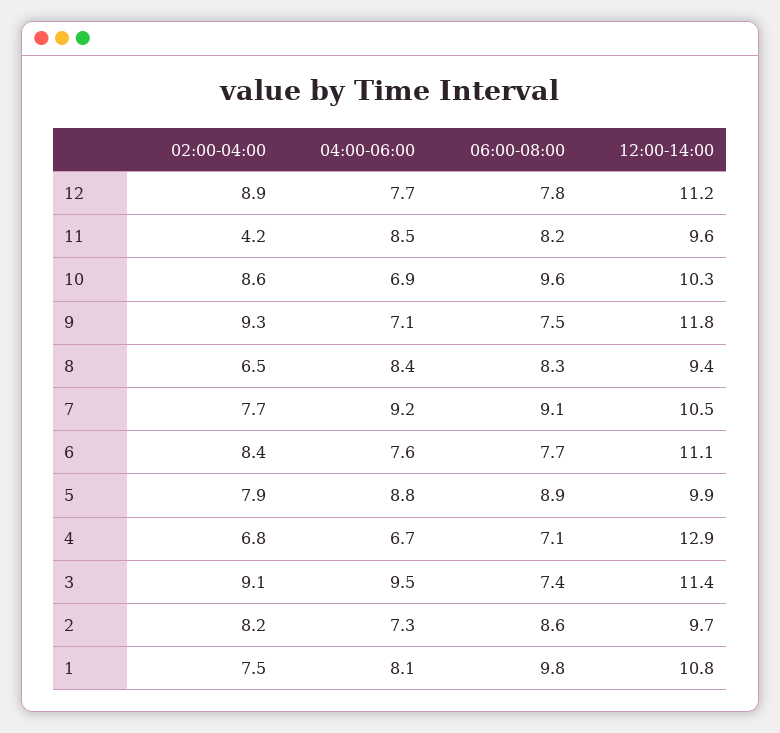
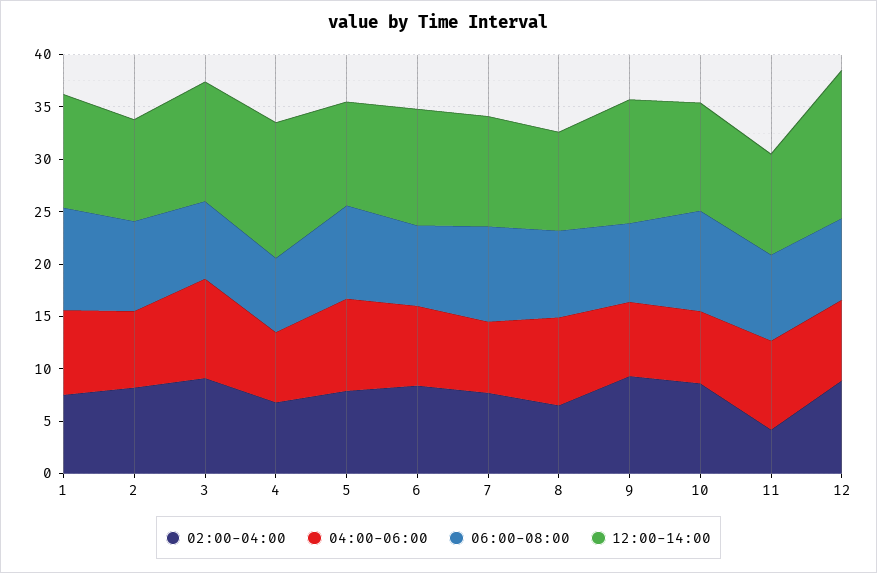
12:00-14:00, 12: 11.2 -> 14
04:00-06:00, 7: 9.2 -> 7

